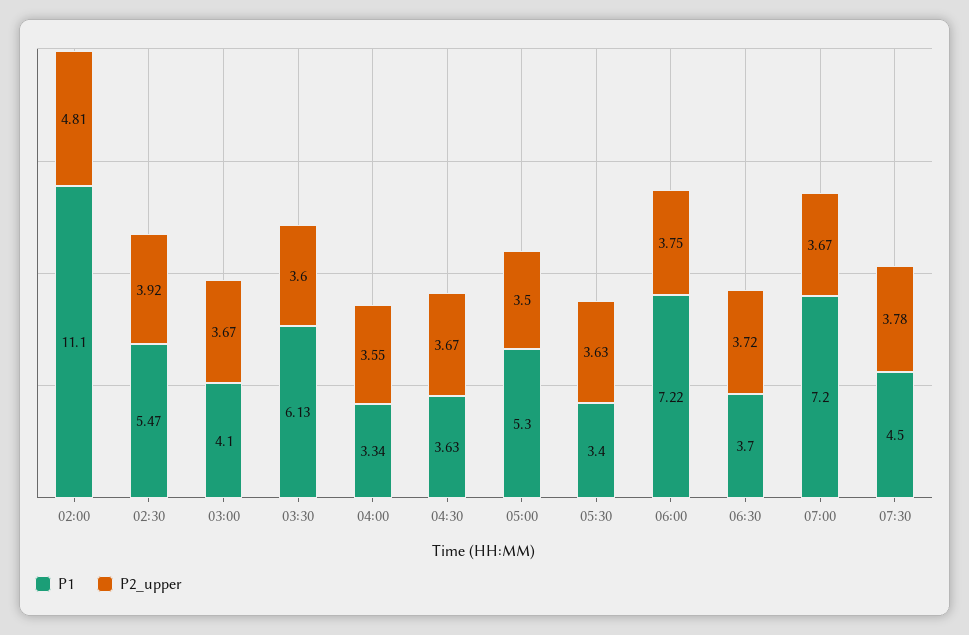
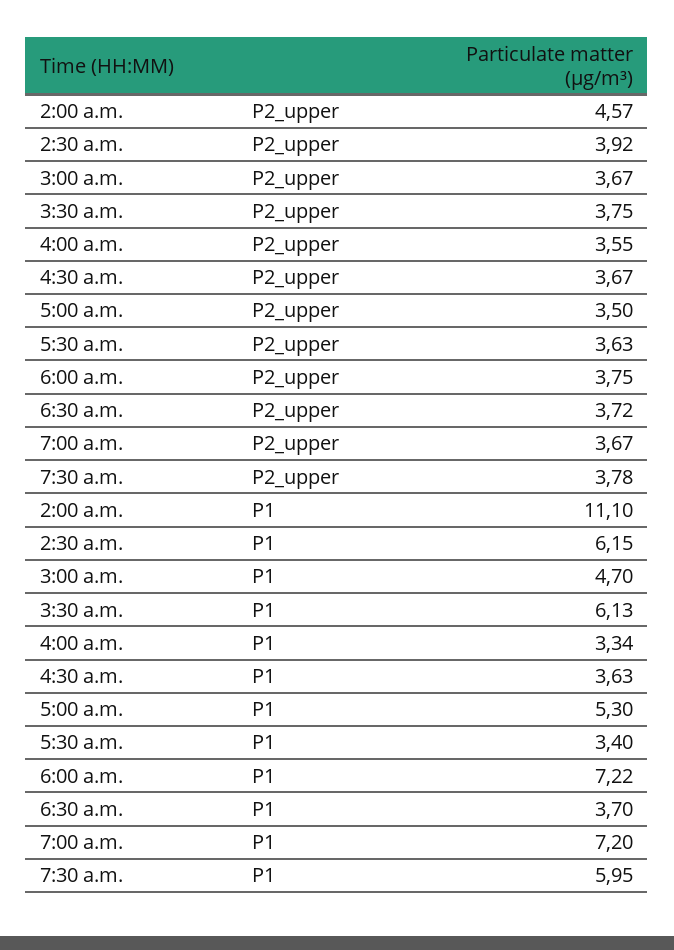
P2_upper, 02:00: 4.81 -> 4.57
P1, 02:30: 5.47 -> 6.15
P1, 03:00: 4.1 -> 4.7
P2_upper, 03:30: 3.6 -> 3.75
P1, 07:30: 4.5 -> 5.95

